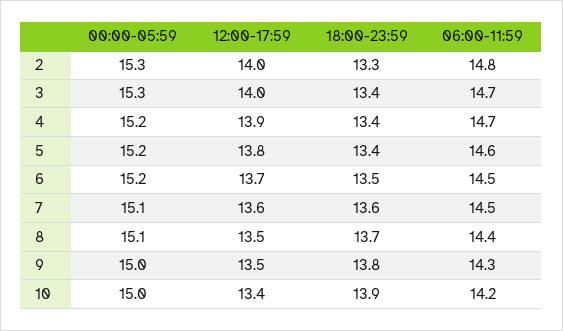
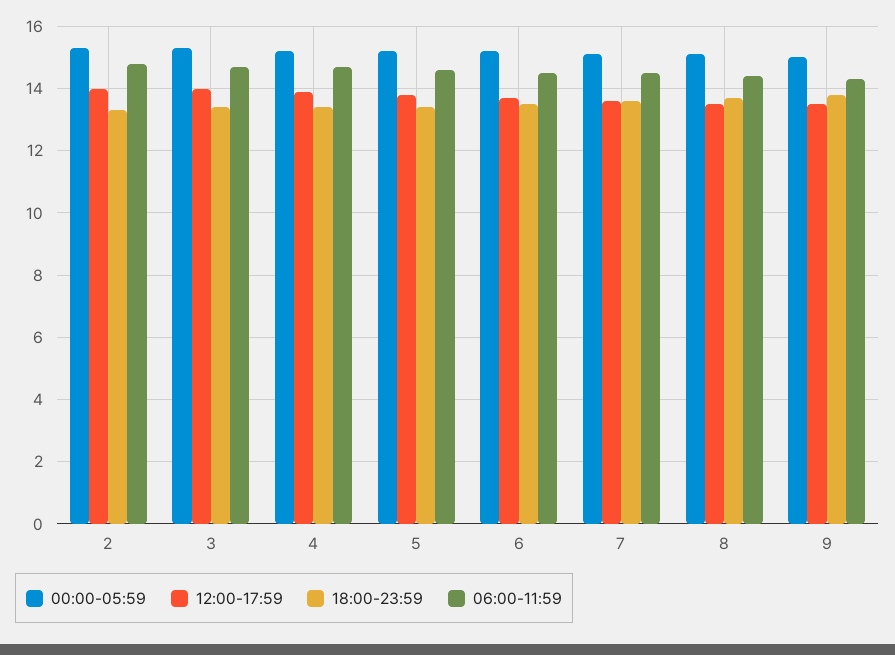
00:00-05:59, 10: 15 -> none
12:00-17:59, 10: 13.4 -> none
18:00-23:59, 10: 13.9 -> none
06:00-11:59, 10: 14.2 -> none

